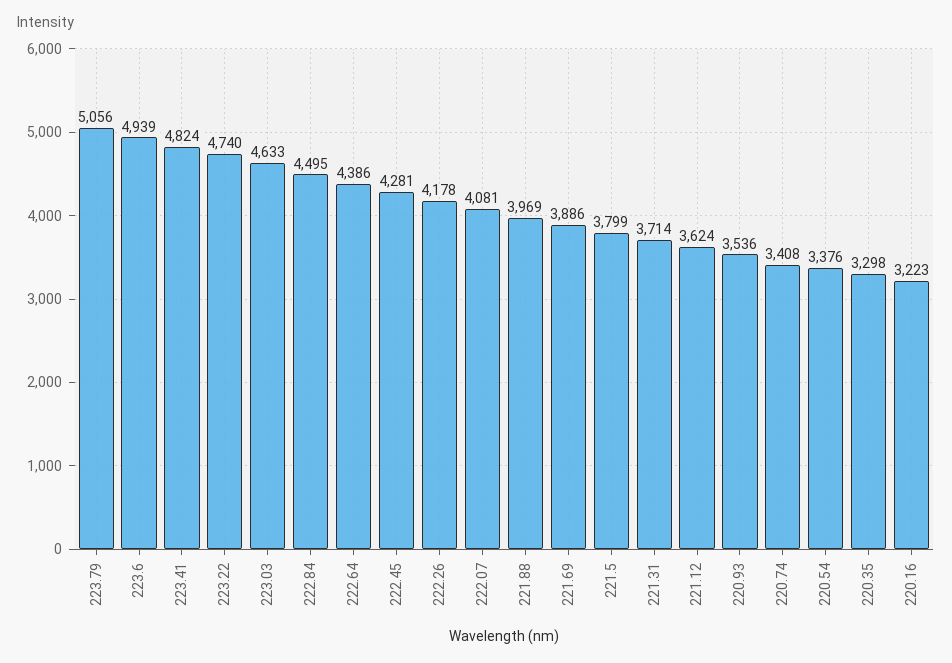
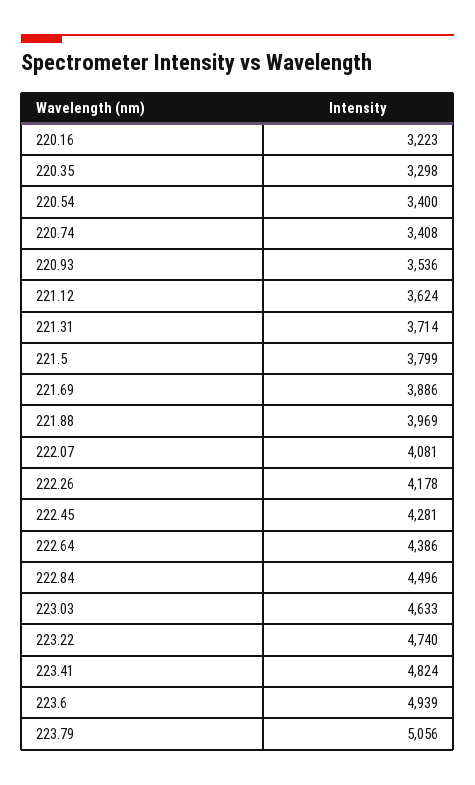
222.84: 4495 -> 4496
220.54: 3376 -> 3400

